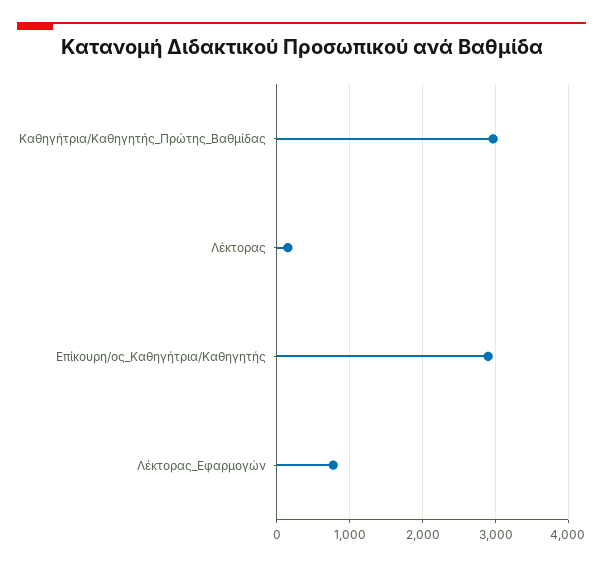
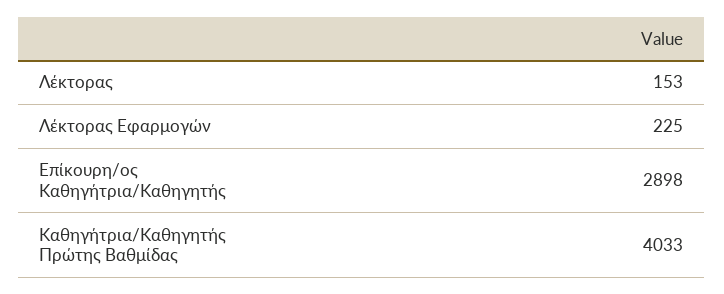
Καθηγήτρια/Καθηγητής_Πρώτης_Βαθμίδας: 3000 -> 4033
Λέκτορας_Εφαρμογών: 800 -> 225

